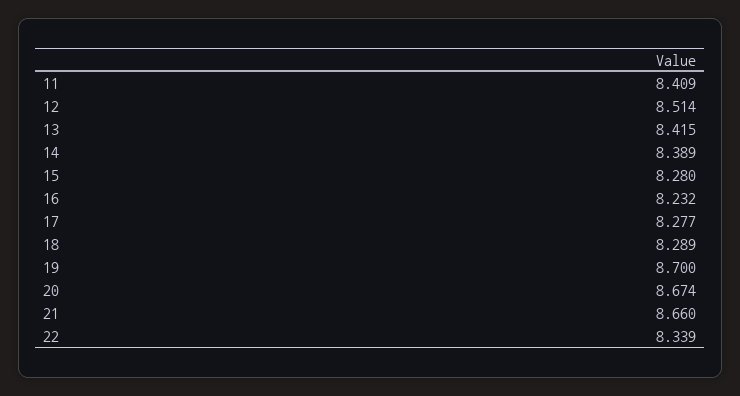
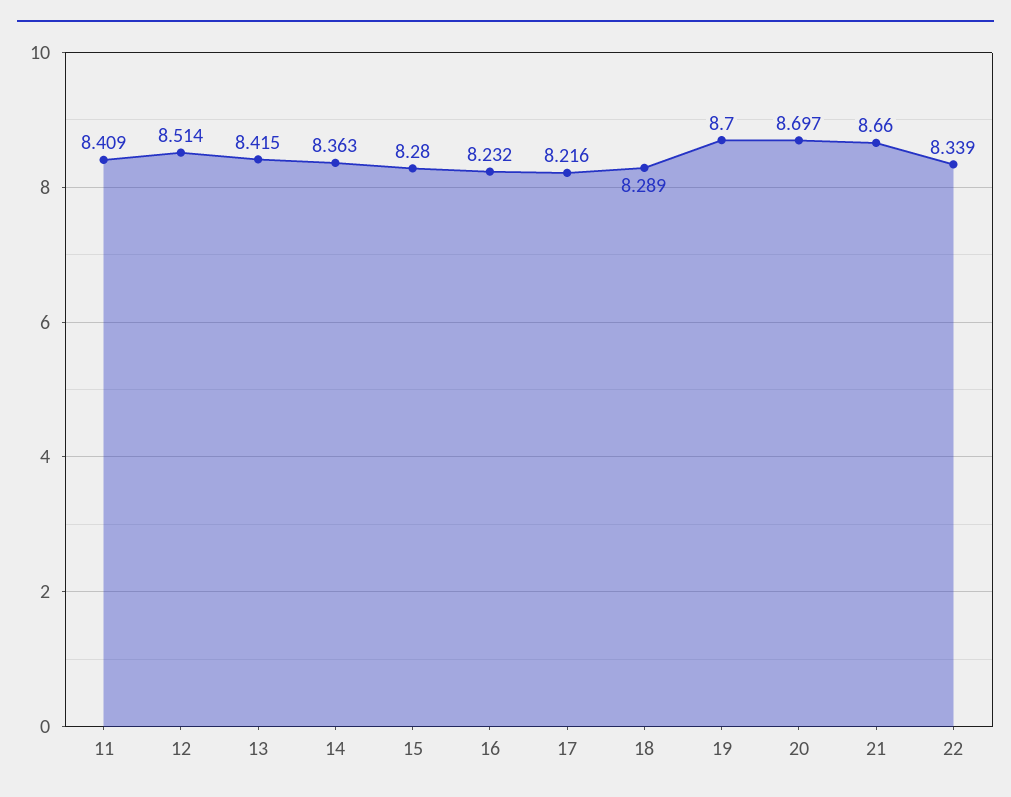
14: 8.389 -> 8.363
17: 8.277 -> 8.216
20: 8.674 -> 8.697

